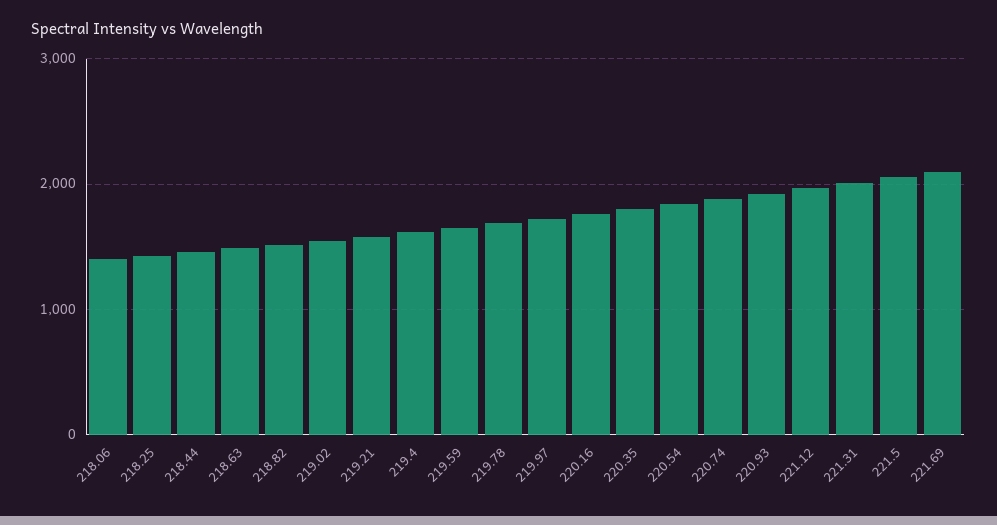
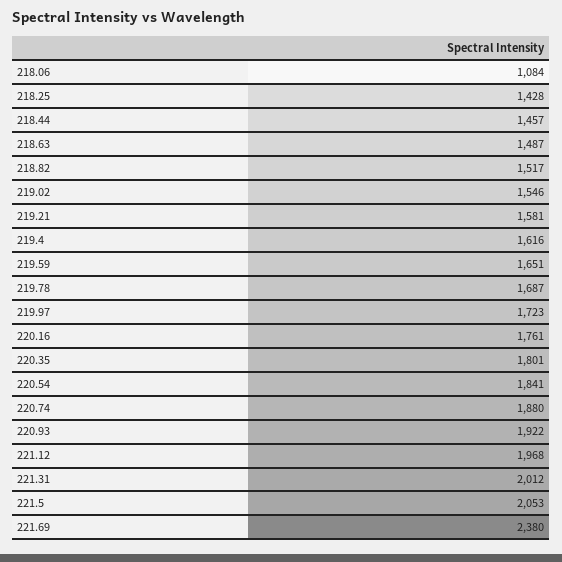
218.06: 1400 -> 1084
221.69: 2100 -> 2380

